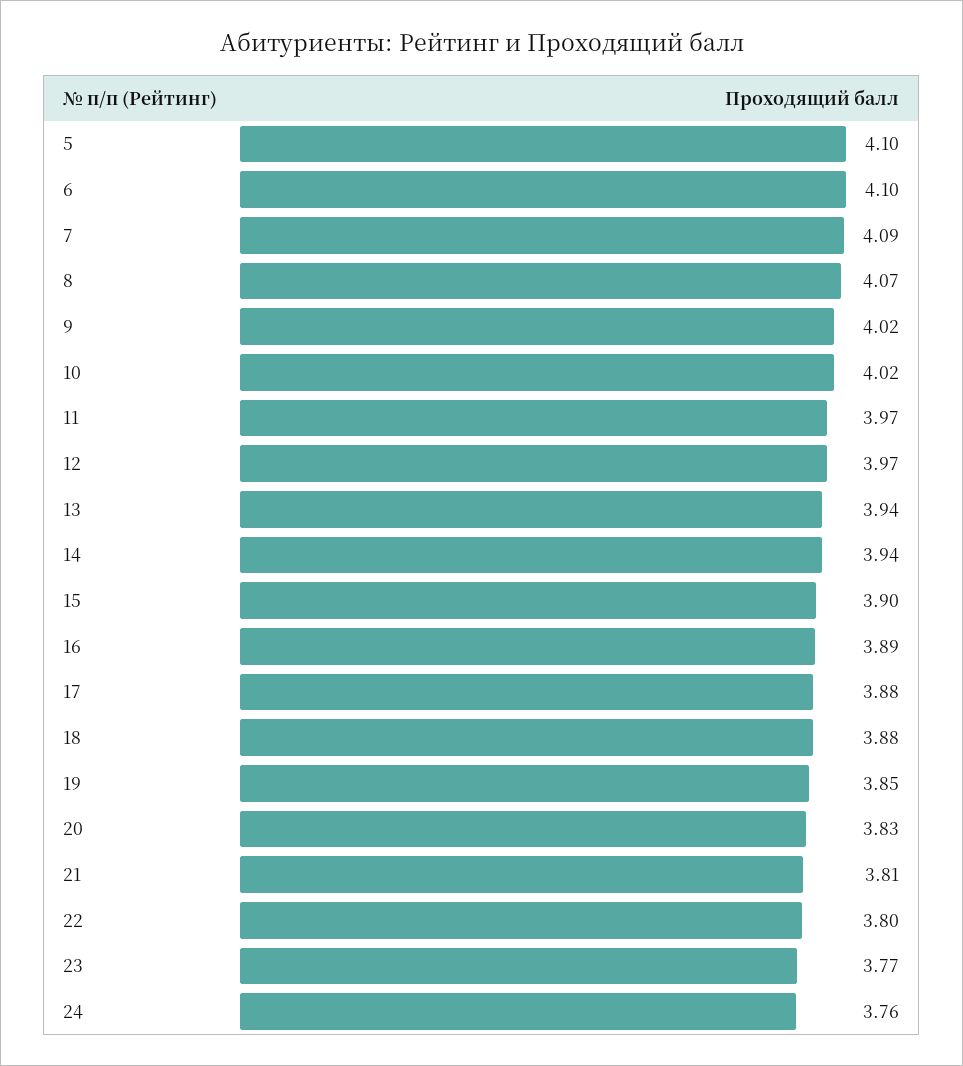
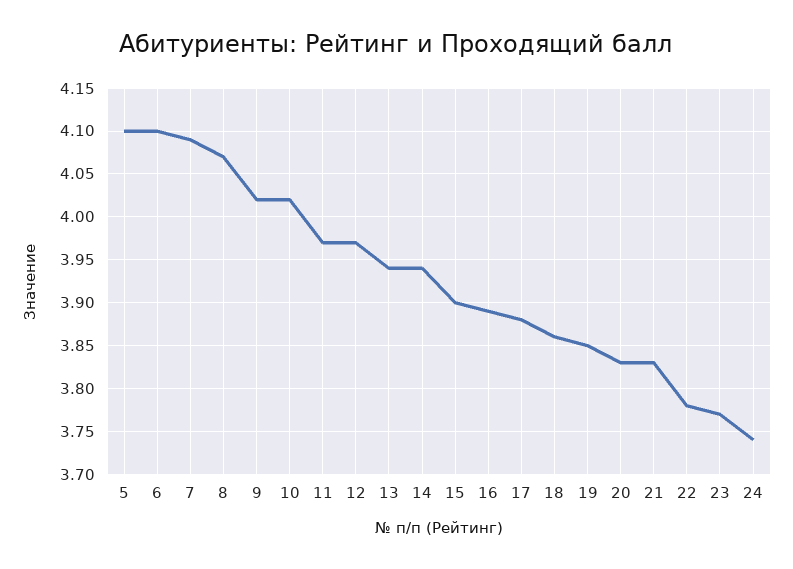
18: 3.88 -> 3.86
21: 3.81 -> 3.83
22: 3.8 -> 3.78
24: 3.76 -> 3.74

